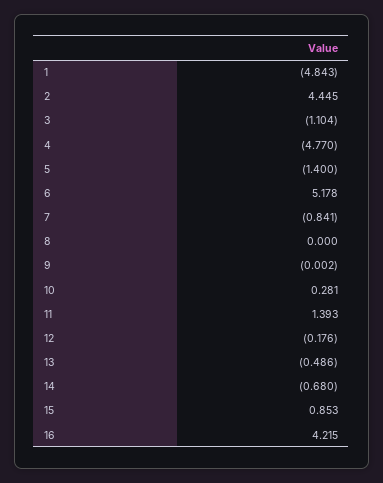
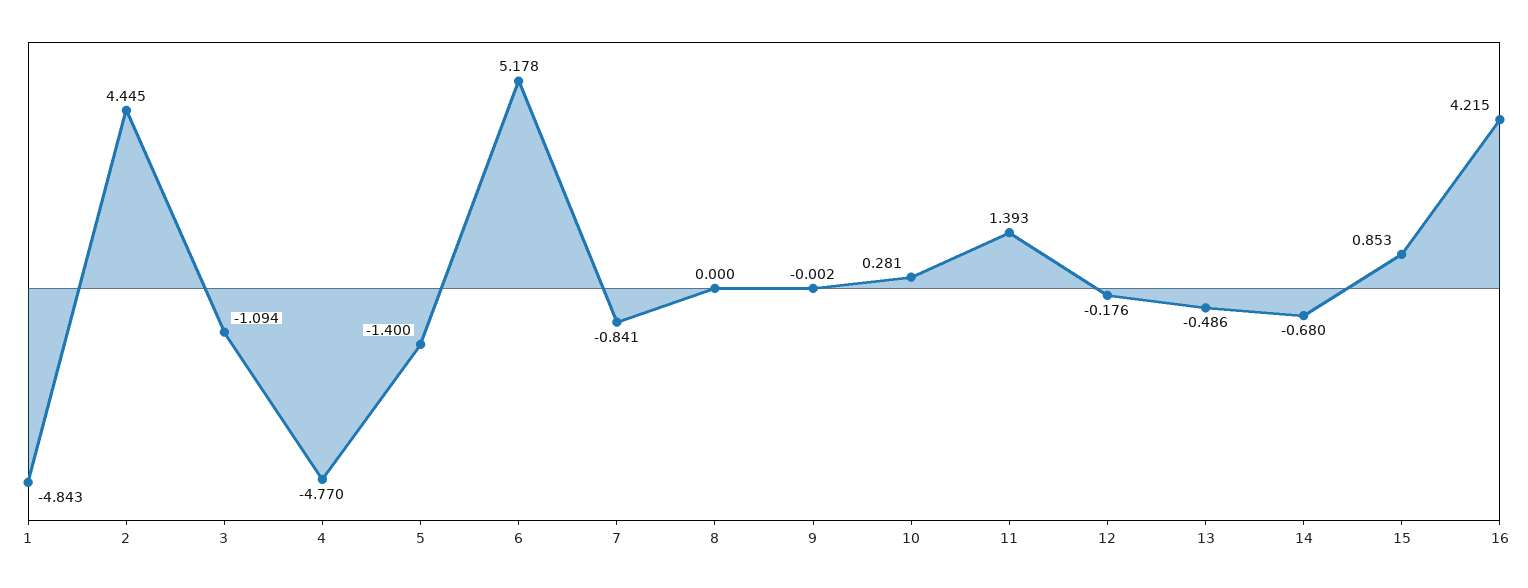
3: -1.104 -> -1.094

